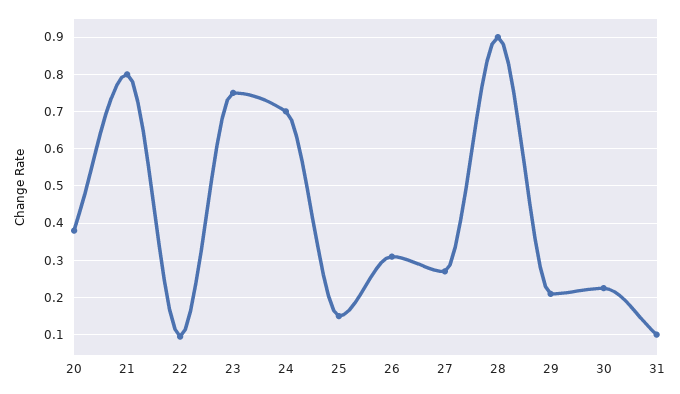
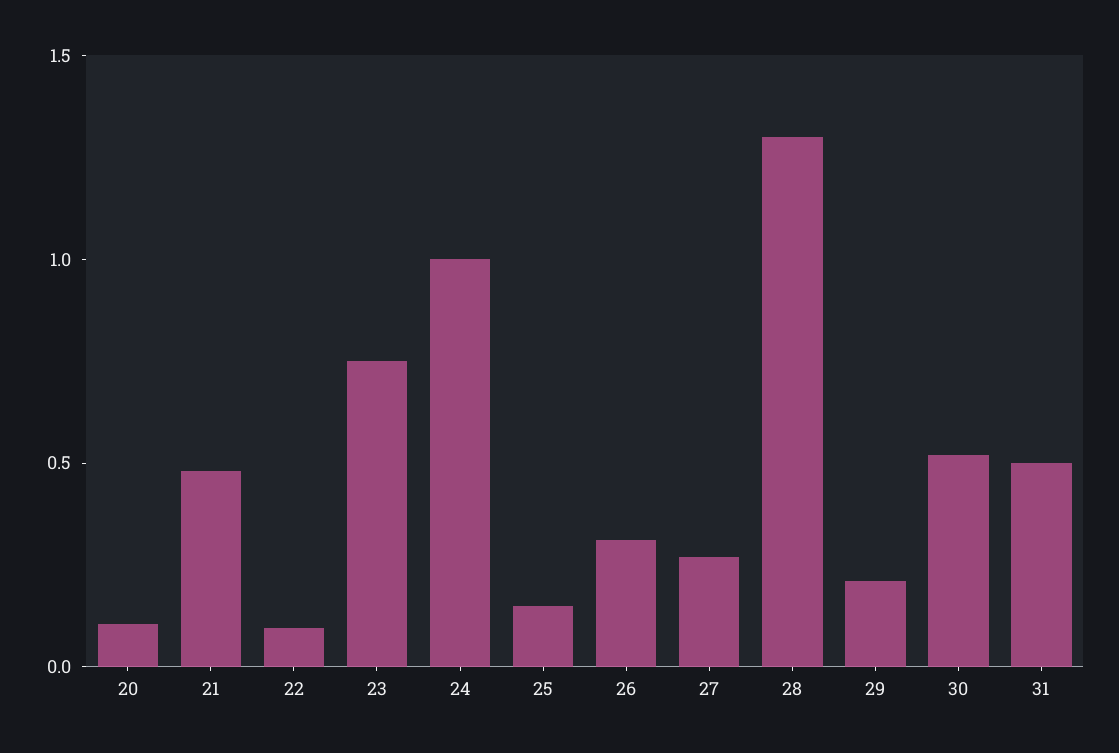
20: 0.38 -> 0.1
21: 0.8 -> 0.5
24: 0.7 -> 1
28: 0.9 -> 1.3
30: 0.22 -> 0.5
31: 0.1 -> 0.5

